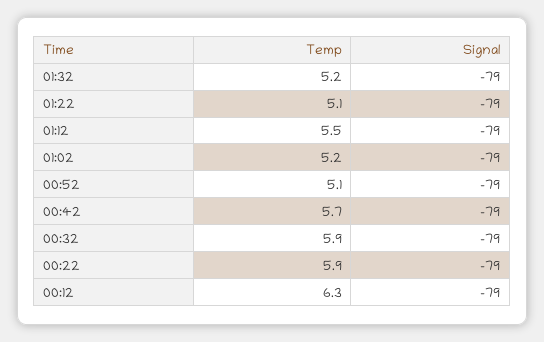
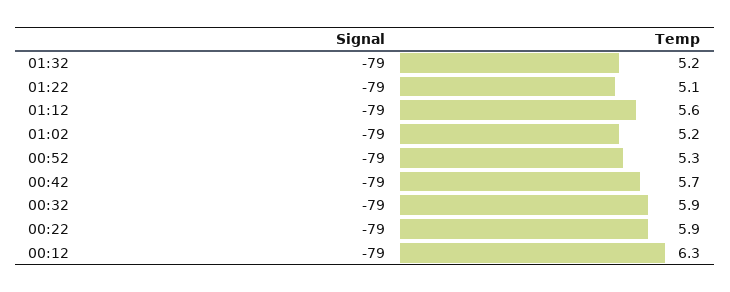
Temp, 01:12: 5.5 -> 5.6
Temp, 00:52: 5.1 -> 5.3

